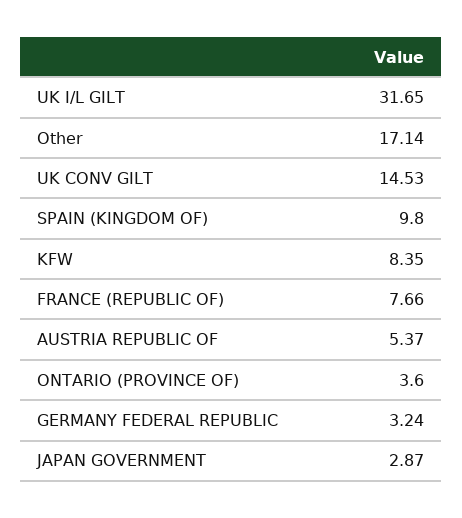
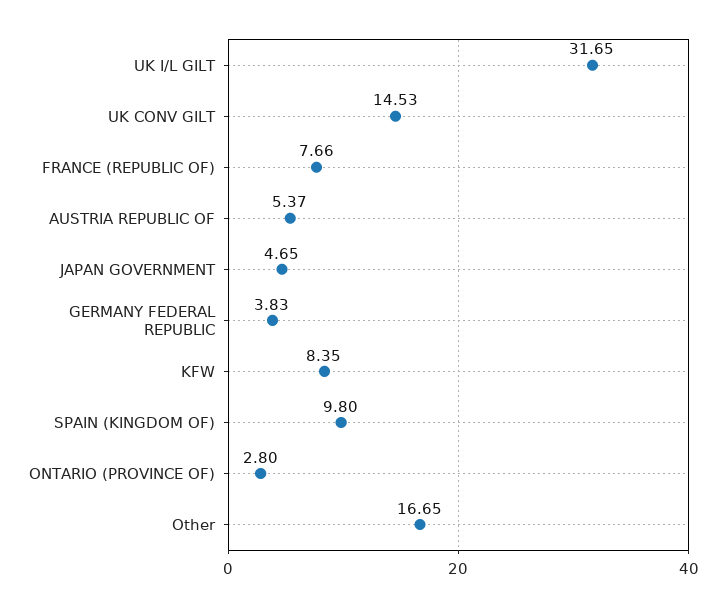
Other: 17.14 -> 16.65
ONTARIO (PROVINCE OF): 3.6 -> 2.8
GERMANY FEDERAL REPUBLIC: 3.24 -> 3.83
JAPAN GOVERNMENT: 2.87 -> 4.65

